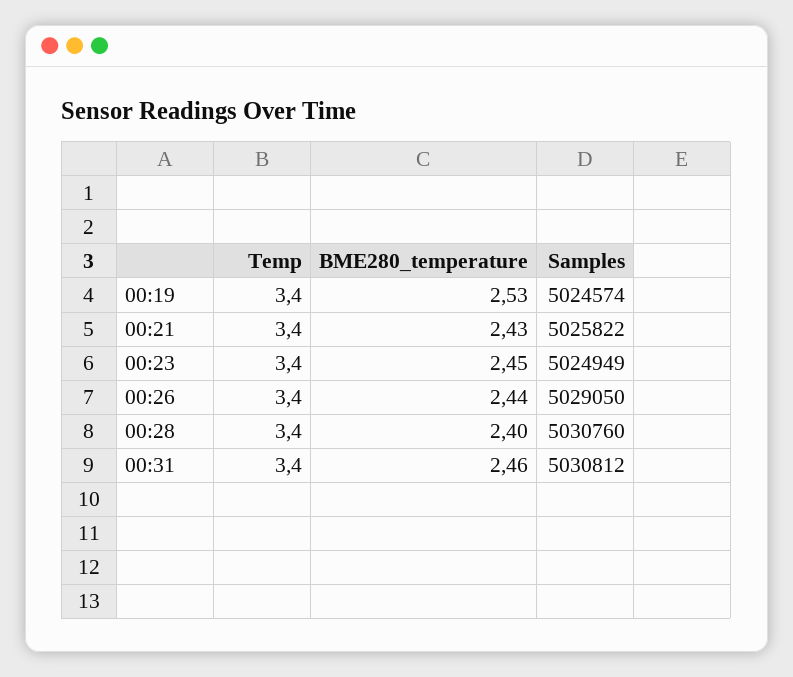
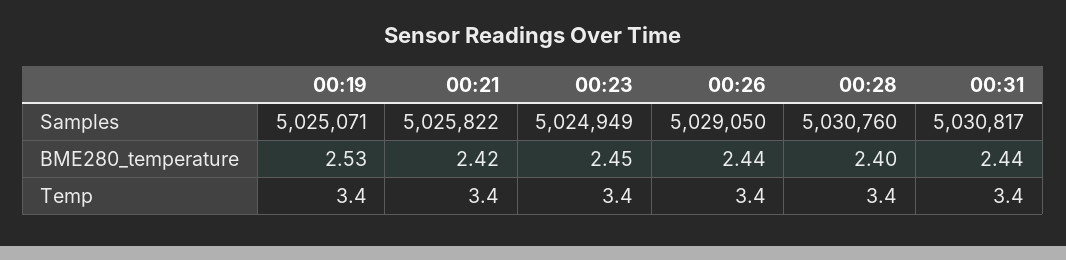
Samples, 00:19: 5024574 -> 5025071
BME280_temperature, 00:21: 2.43 -> 2.42
BME280_temperature, 00:31: 2.46 -> 2.44
Samples, 00:31: 5030812 -> 5030817

